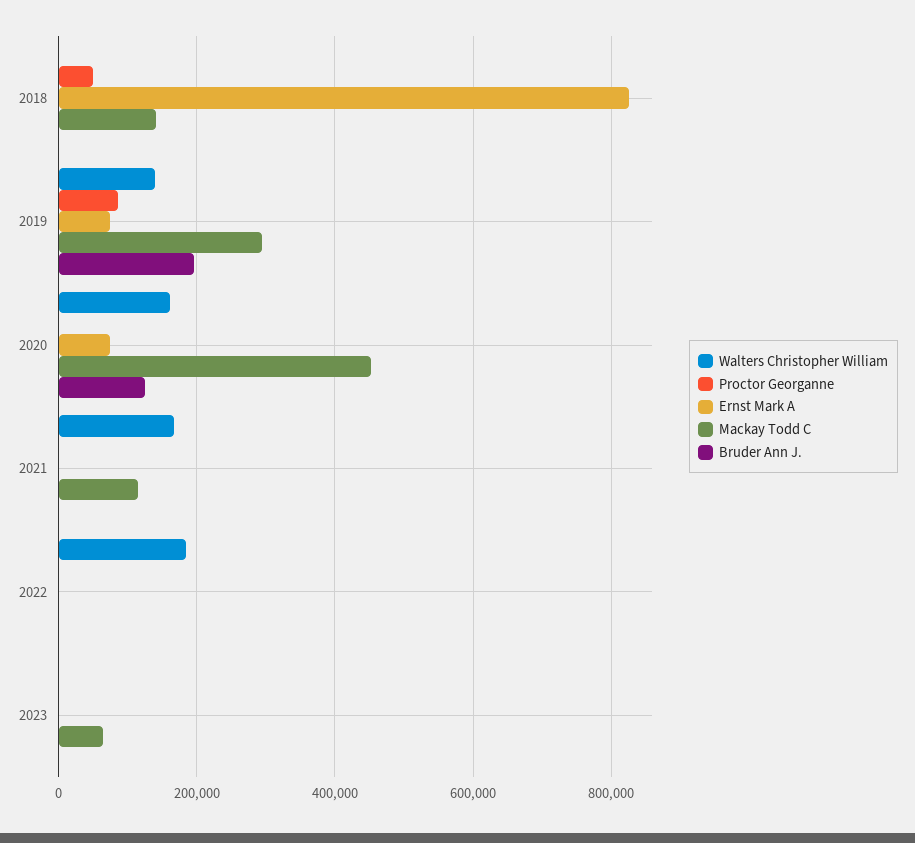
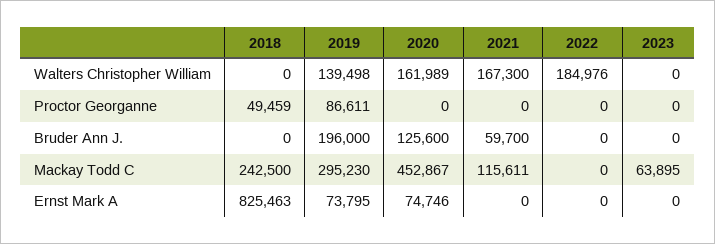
Mackay Todd C, 2018: 140000 -> 242500
Bruder Ann J., 2021: 0 -> 59700

